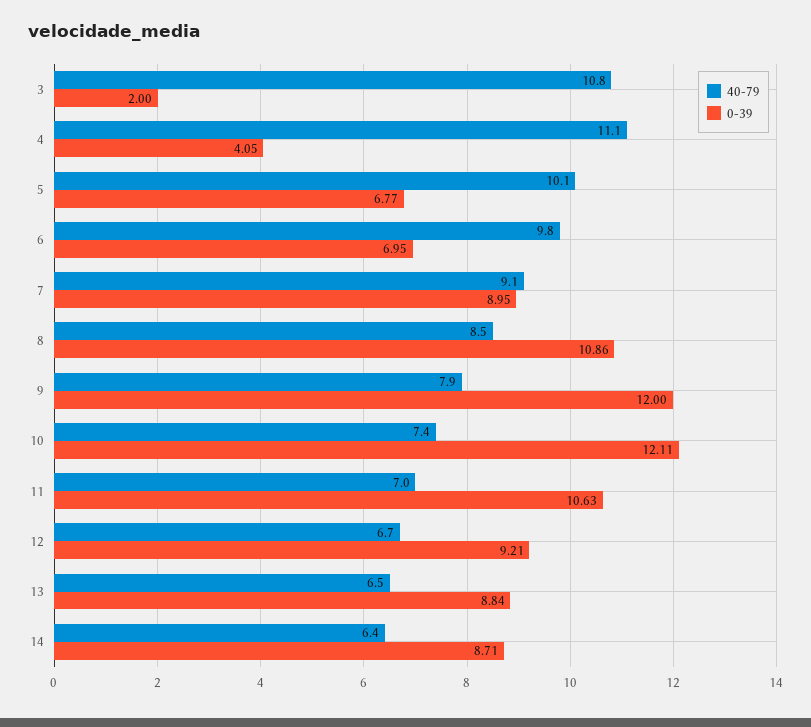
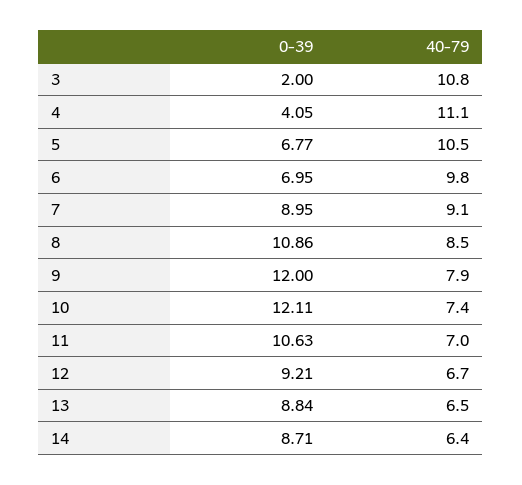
40-79, 5: 10.1 -> 10.5

